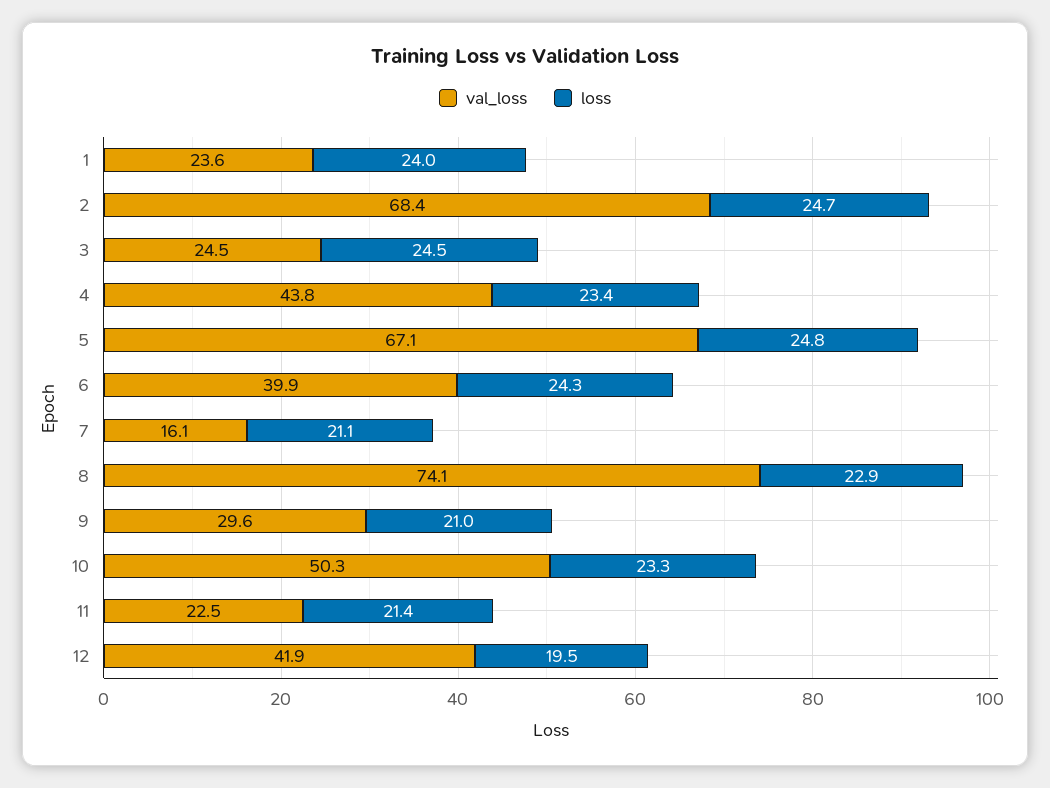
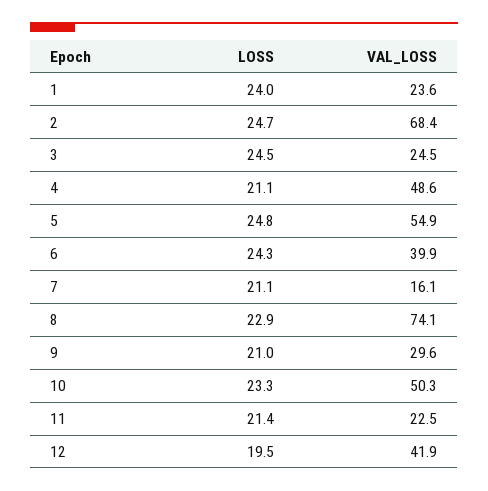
val_loss, 4: 43.8 -> 48.6
loss, 4: 23.4 -> 21.1
val_loss, 5: 67.1 -> 54.9

